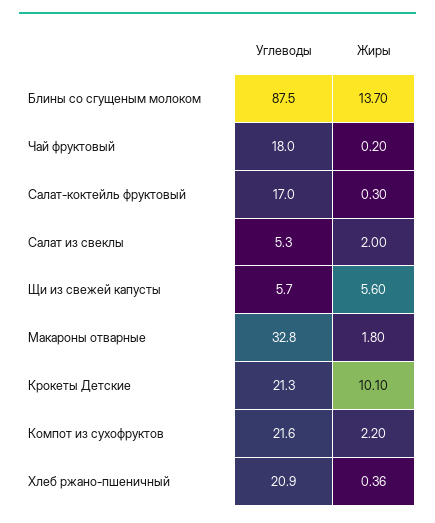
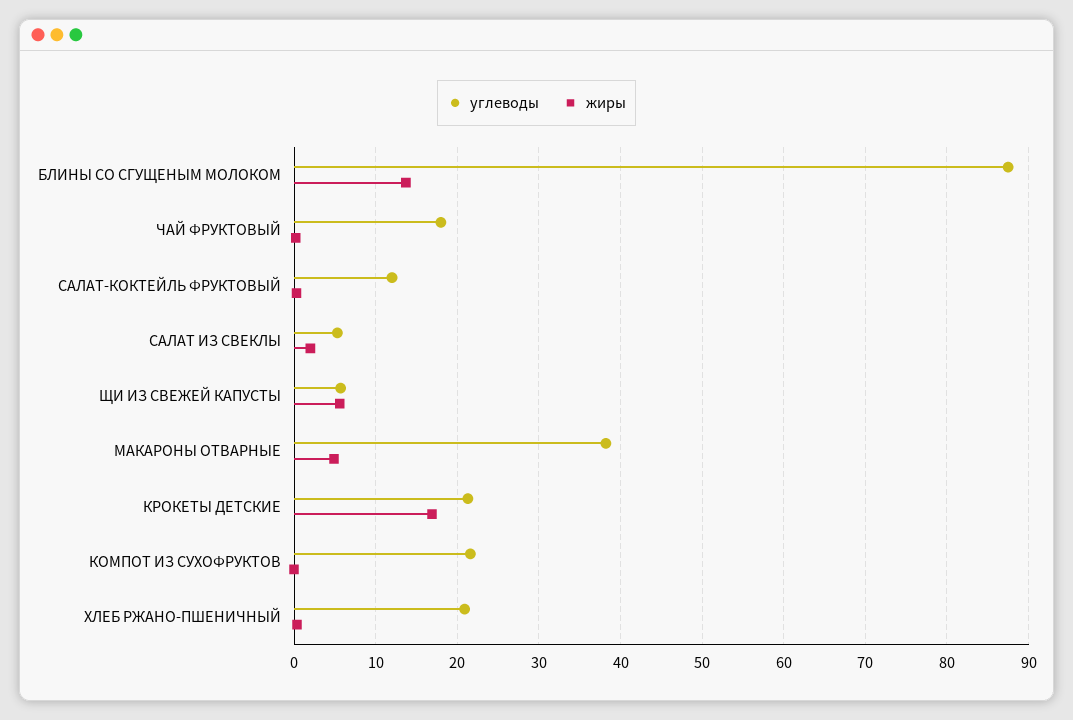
Углеводы, Салат-коктейль фруктовый: 17 -> 12
Углеводы, Макароны отварные: 32.8 -> 38
Жиры, Макароны отварные: 1.8 -> 5
Жиры, Крокеты Детские: 10.1 -> 17
Жиры, Компот из сухофруктов: 2.2 -> 0

